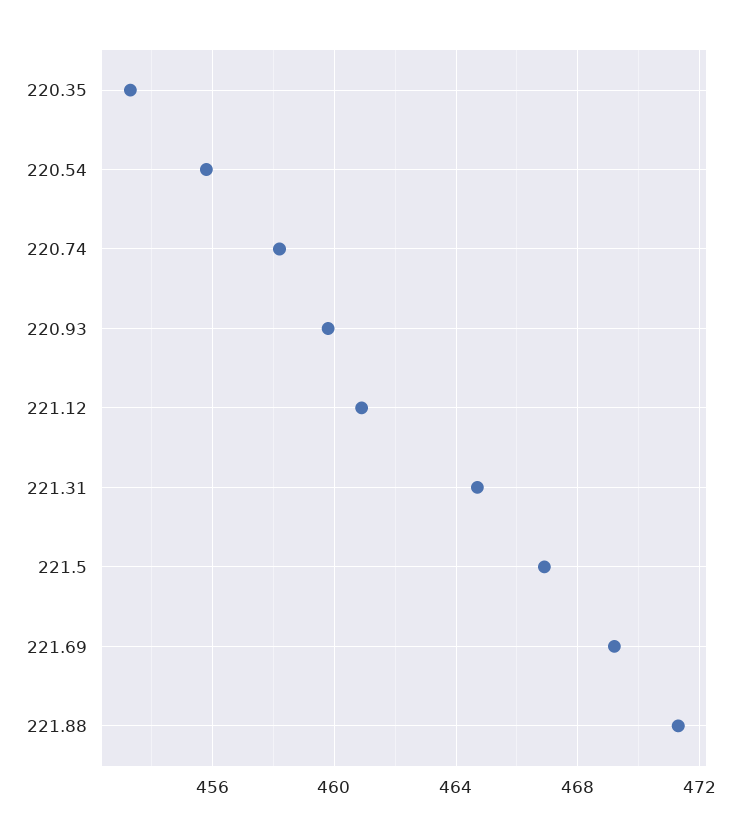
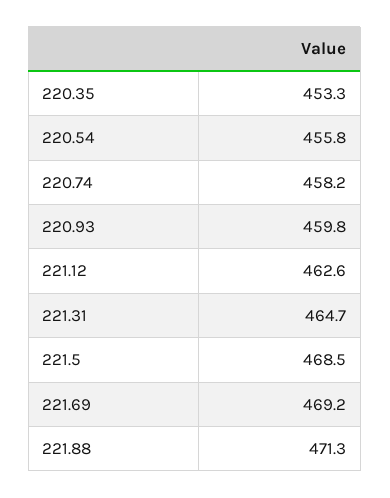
221.12: 461 -> 462.6
221.5: 467 -> 468.5

